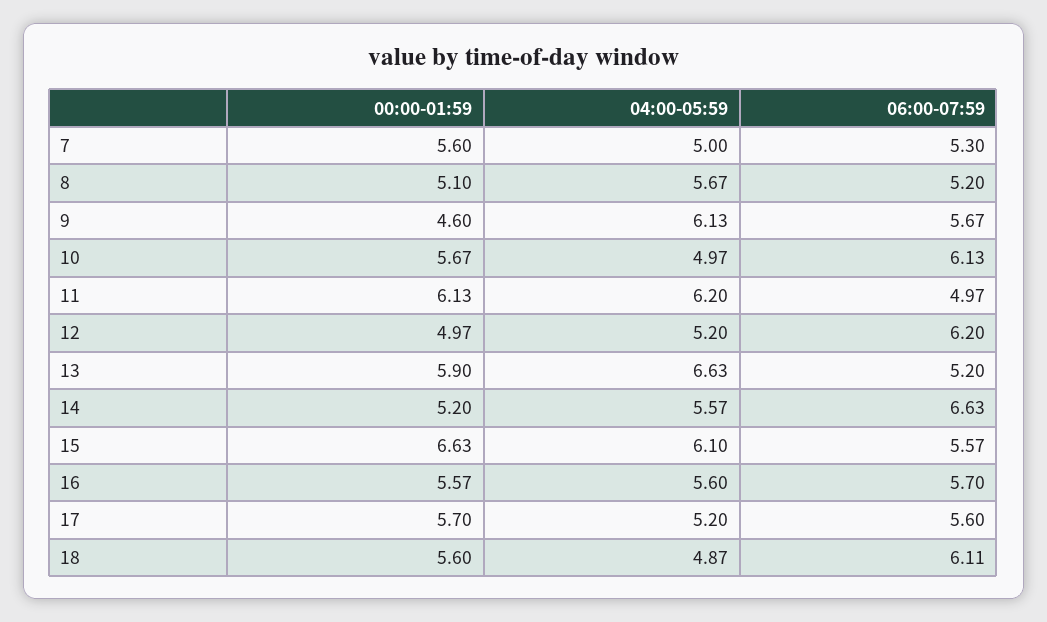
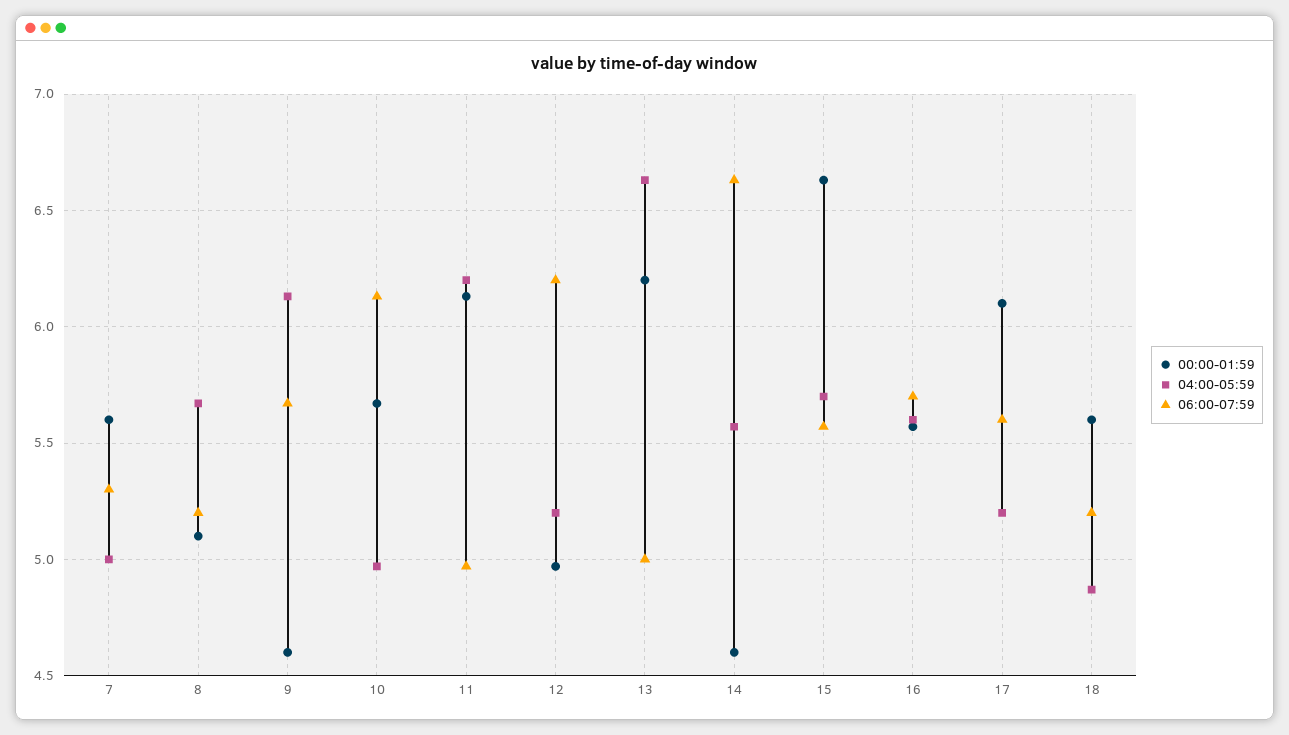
00:00-01:59, 13: 5.9 -> 6.2
06:00-07:59, 13: 5.2 -> 5
00:00-01:59, 14: 5.2 -> 4.6
04:00-05:59, 15: 6.1 -> 5.7
00:00-01:59, 17: 5.7 -> 6.1
06:00-07:59, 18: 6.11 -> 5.2

